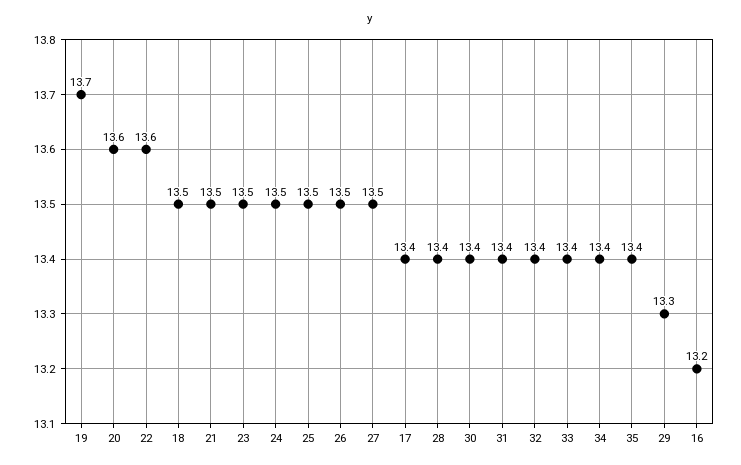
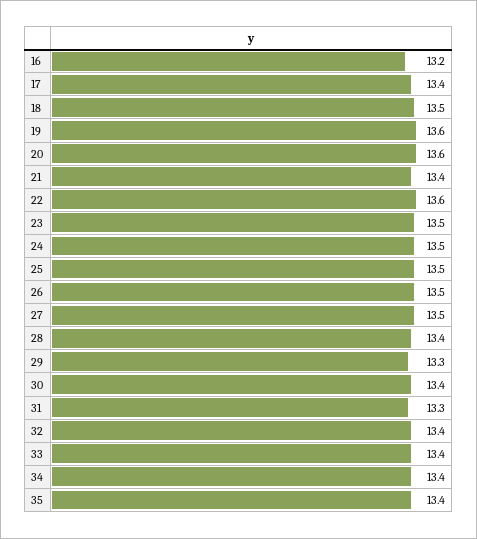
19: 13.7 -> 13.6
21: 13.5 -> 13.4
31: 13.4 -> 13.3

